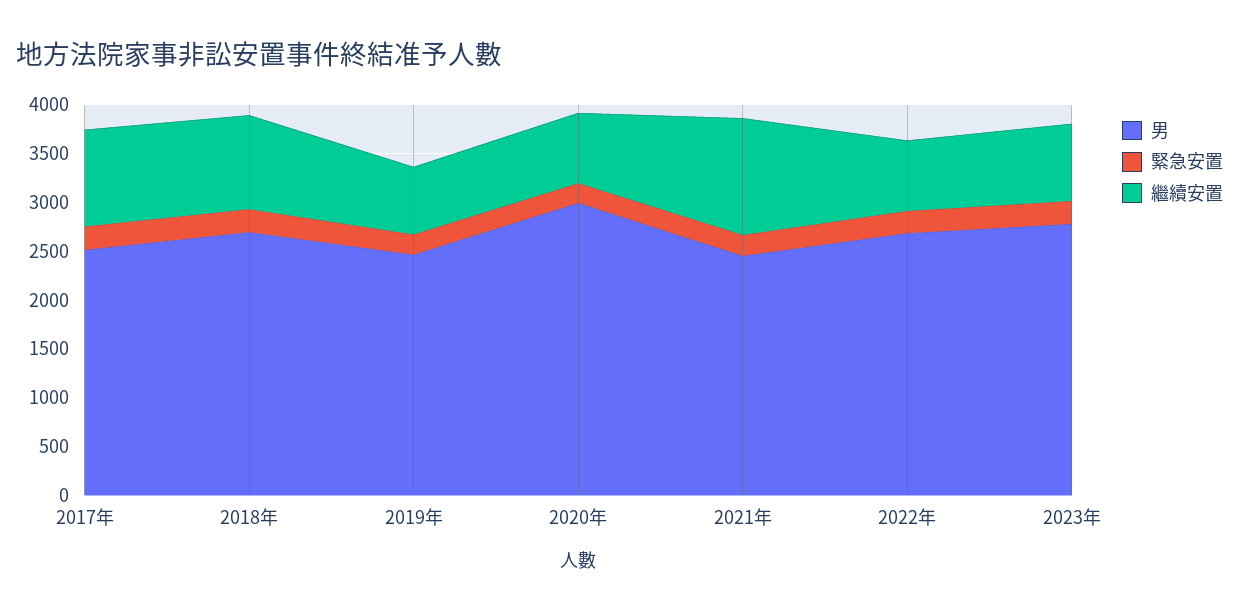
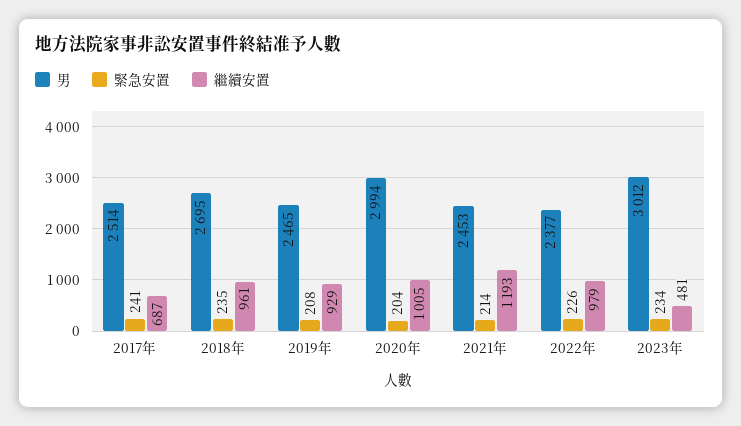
繼續安置, 2017年: 1000 -> 687
繼續安置, 2019年: 700 -> 929
繼續安置, 2020年: 700 -> 1005
男, 2022年: 2700 -> 2377
繼續安置, 2022年: 700 -> 979
男, 2023年: 2800 -> 3012
繼續安置, 2023年: 800 -> 481

